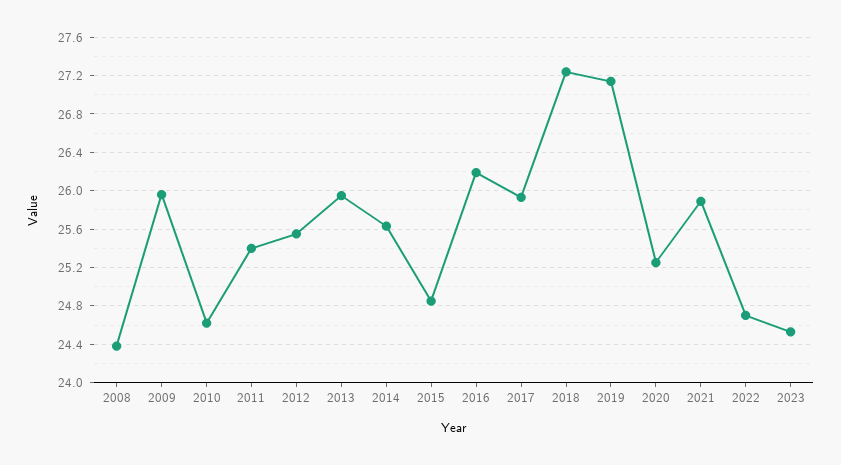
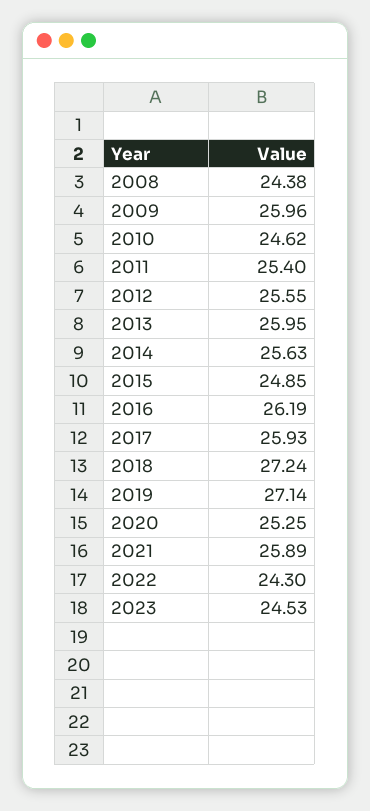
2022: 24.7 -> 24.3

